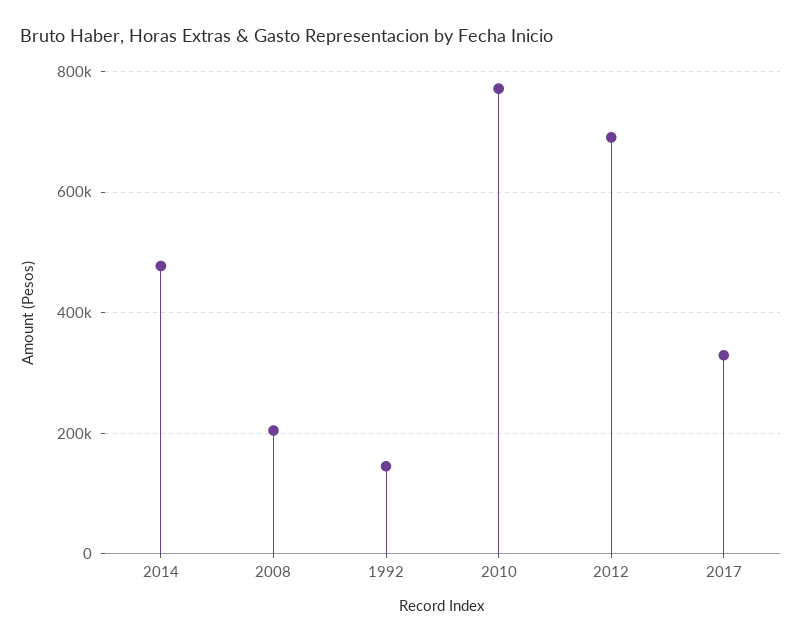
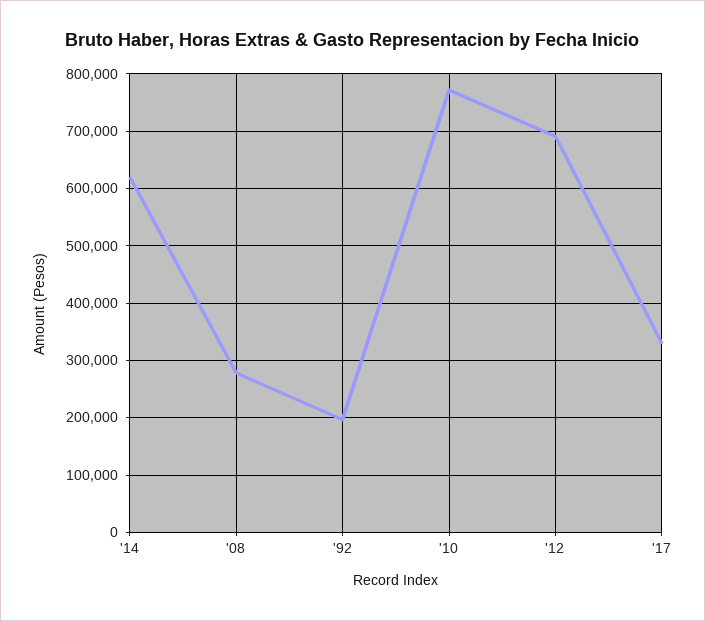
2014: 480000 -> 620000
2008: 200000 -> 280000
1992: 140000 -> 200000

